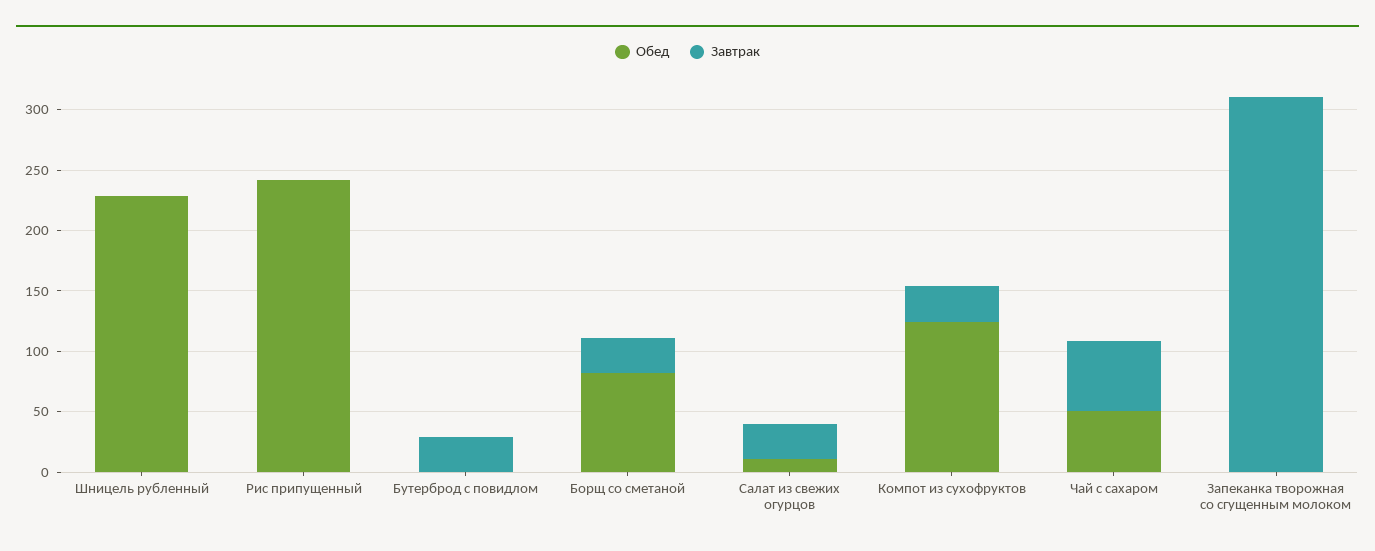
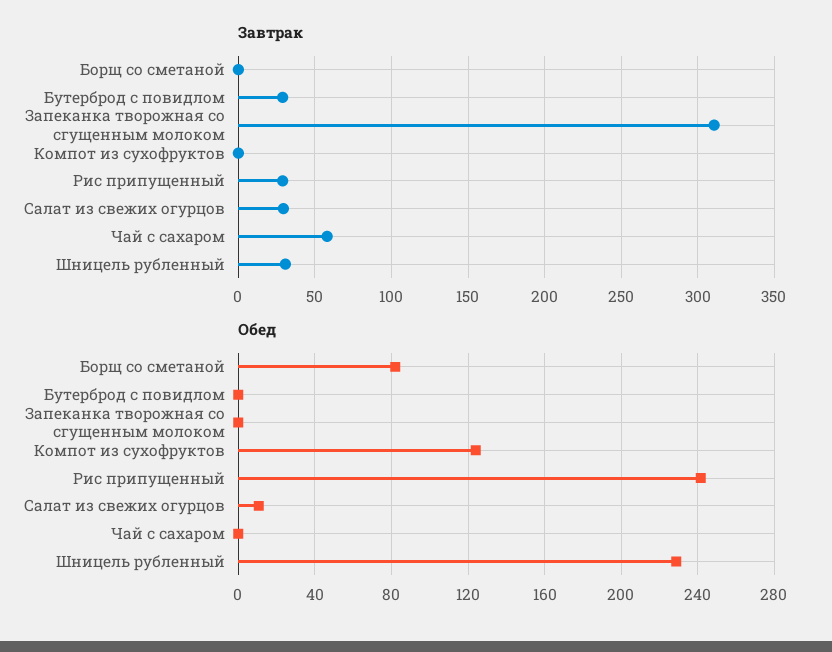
Завтрак, Шницель рубленный: 0 -> 30
Завтрак, Рис припущенный: 0 -> 30
Завтрак, Борщ со сметаной: 30 -> 0
Завтрак, Компот из сухофруктов: 30 -> 0
Обед, Чай с сахаром: 50 -> 0

